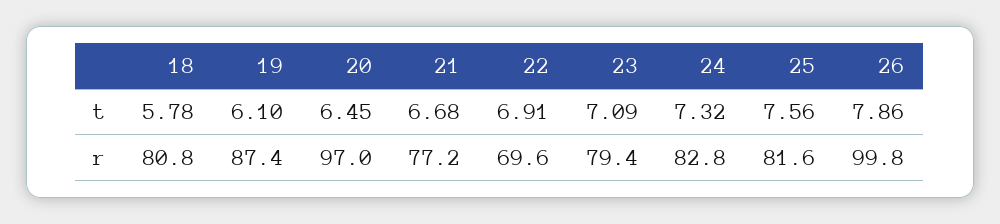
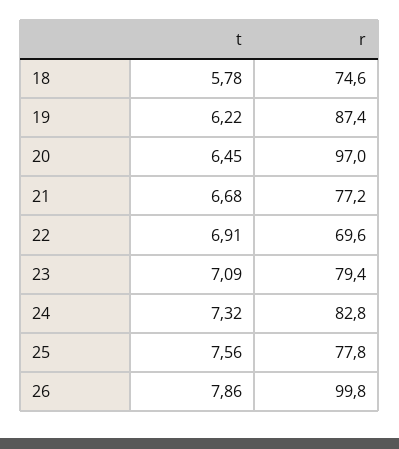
19, t: 6.1 -> 6.22
18, r: 80.8 -> 74.6
25, r: 81.6 -> 77.8

